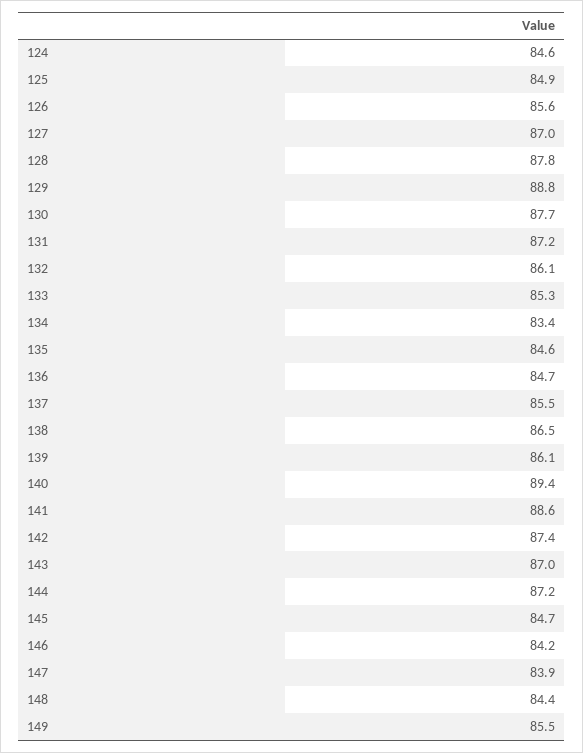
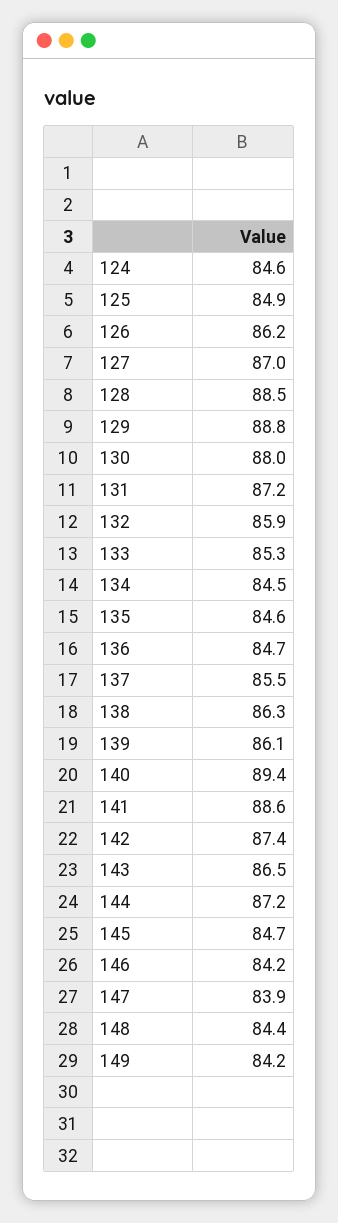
126: 85.6 -> 86.2
128: 87.8 -> 88.5
130: 87.7 -> 88
132: 86.1 -> 85.9
134: 83.4 -> 84.5
138: 86.5 -> 86.3
143: 87 -> 86.5
149: 85.5 -> 84.2

